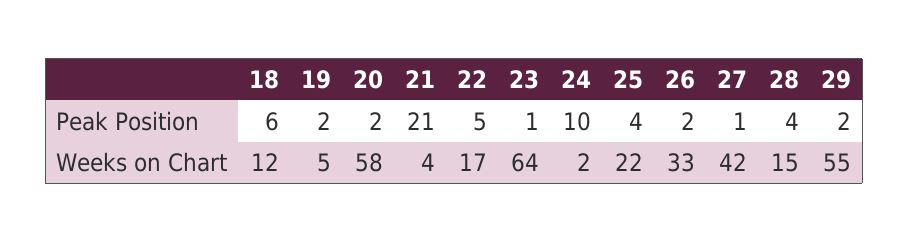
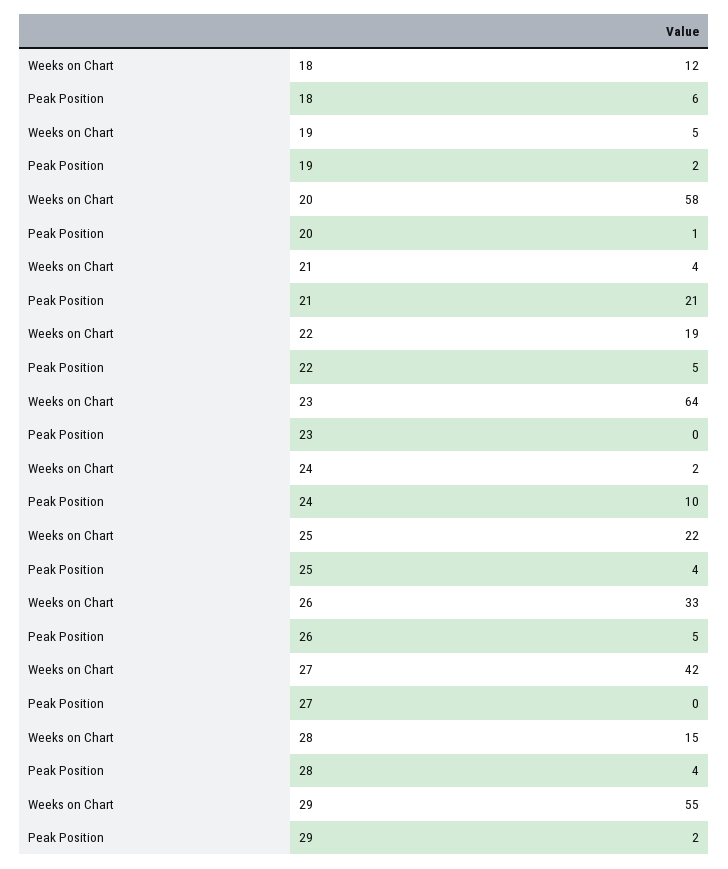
20, Peak Position: 2 -> 1
23, Peak Position: 1 -> 0
26, Peak Position: 2 -> 5
27, Peak Position: 1 -> 0
22, Weeks on Chart: 17 -> 19

